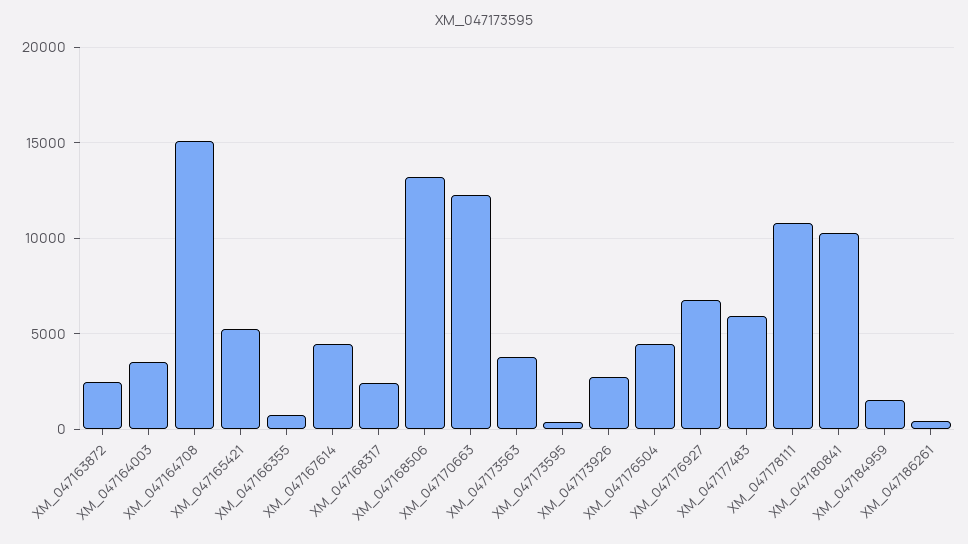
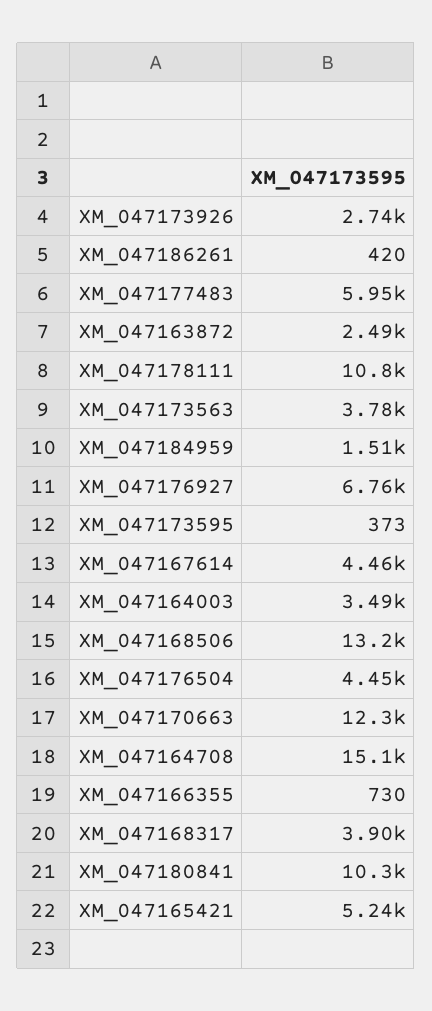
XM_047168317: 2500 -> 3900

